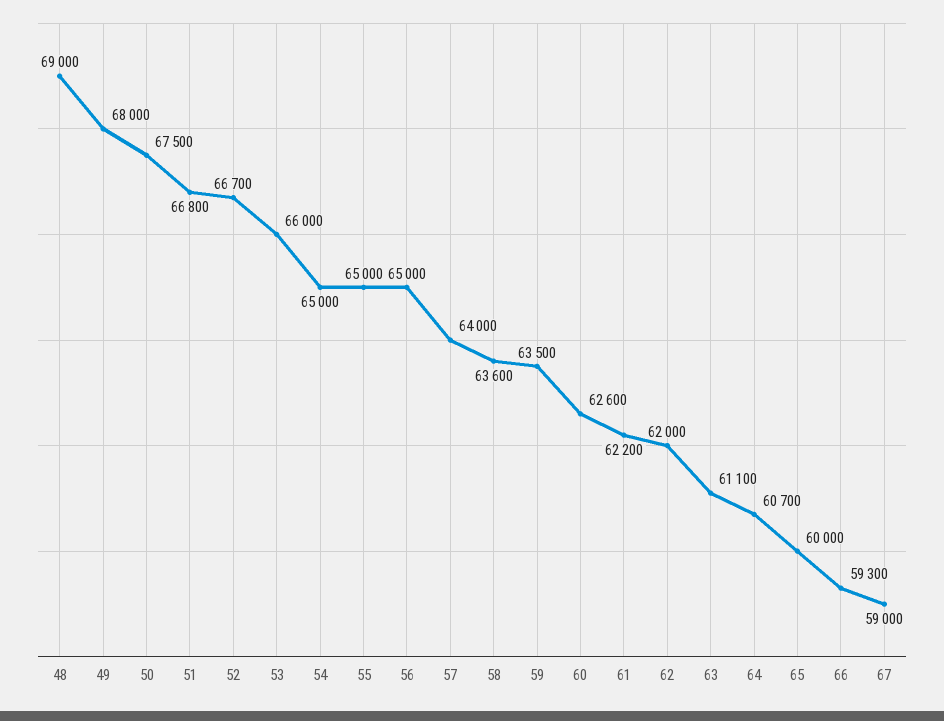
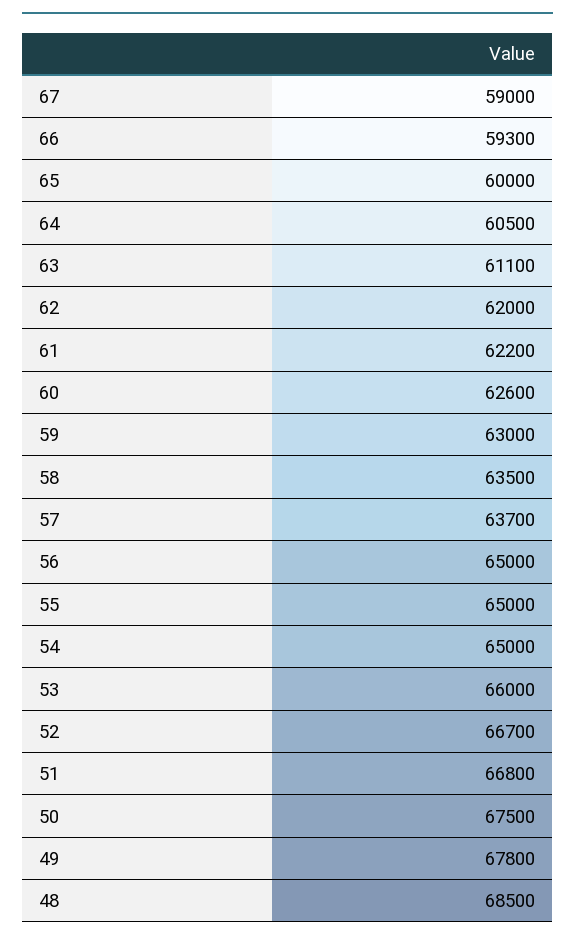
48: 69000 -> 68500
49: 68000 -> 67800
57: 64000 -> 63700
58: 63600 -> 63500
59: 63500 -> 63000
64: 60700 -> 60500

